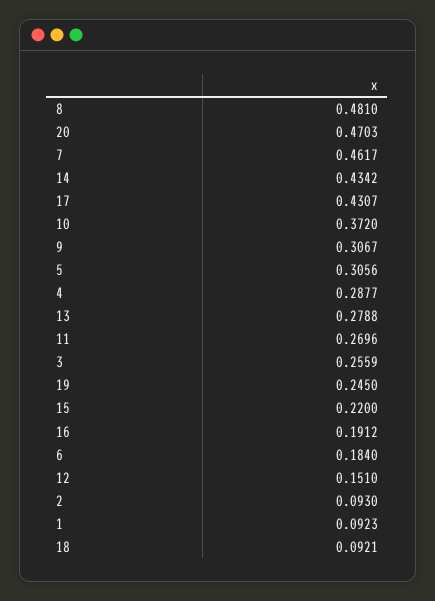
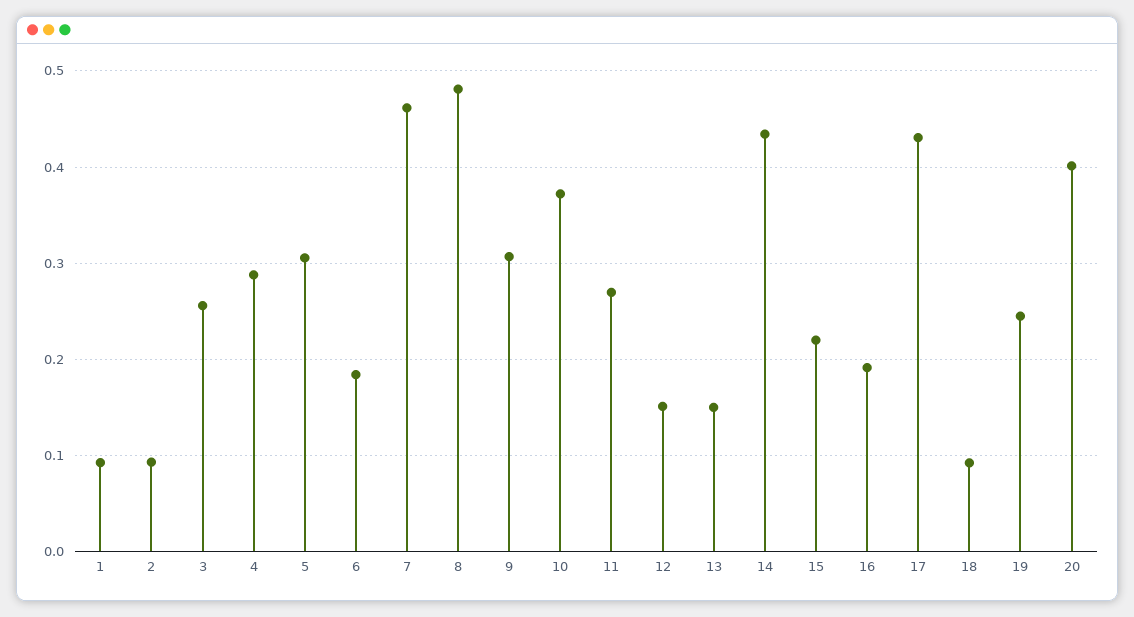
20: 0.4703 -> 0.4
13: 0.2788 -> 0.15

